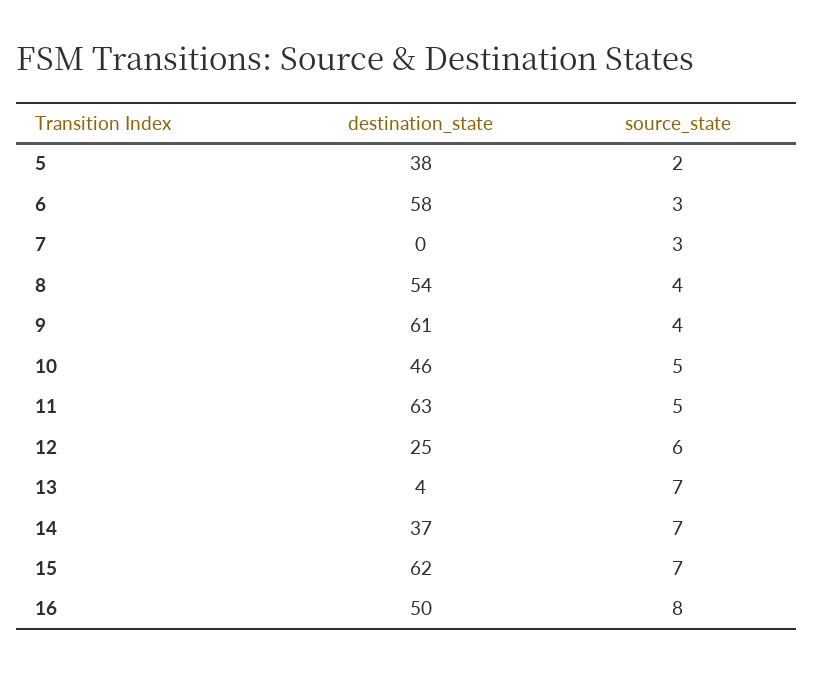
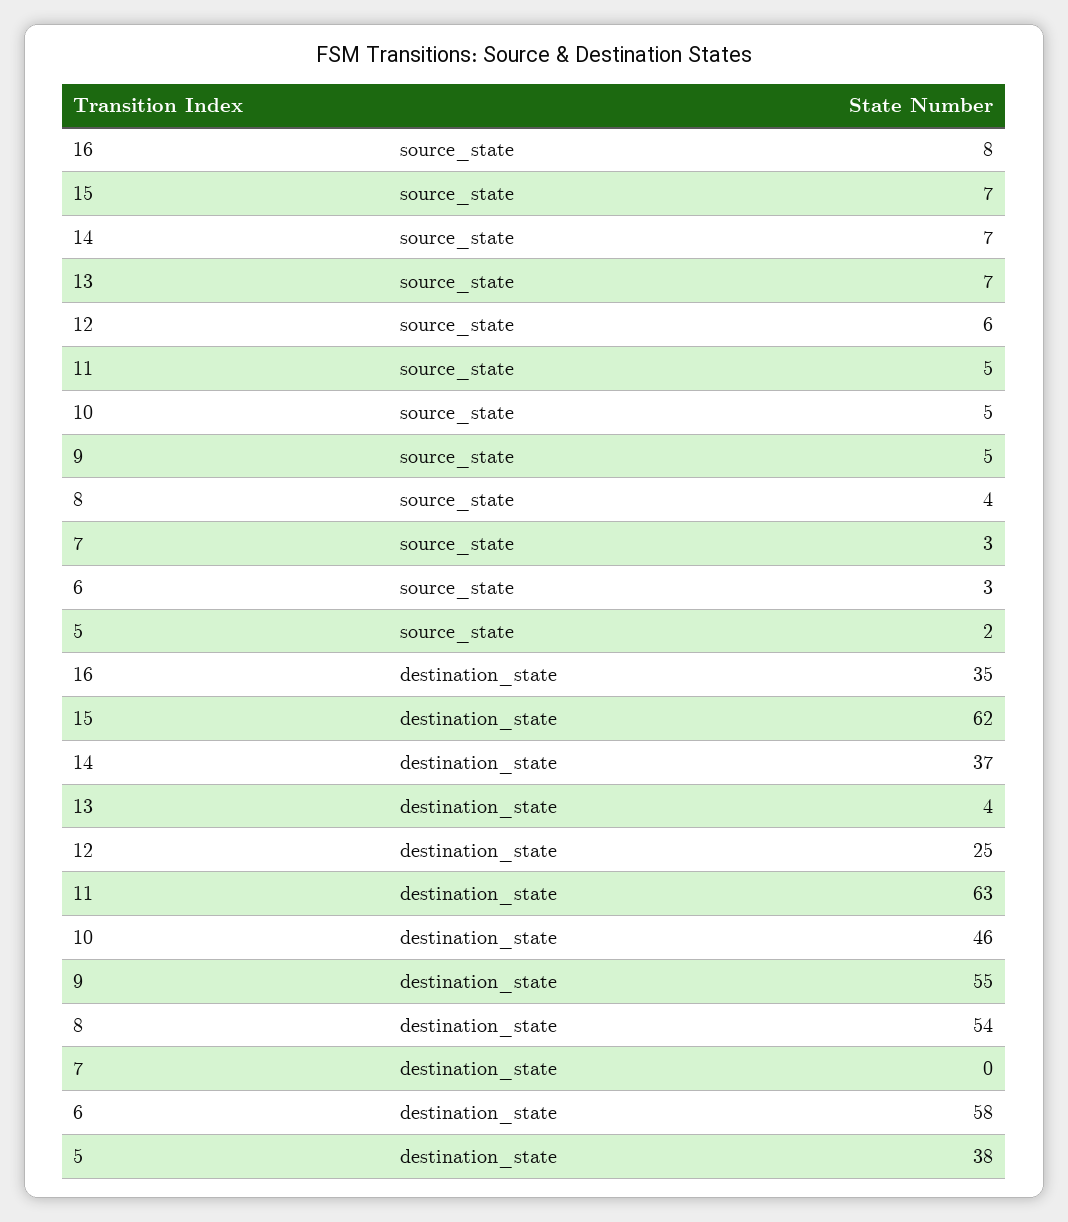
destination_state, 9: 61 -> 55
source_state, 9: 4 -> 5
destination_state, 16: 50 -> 35

